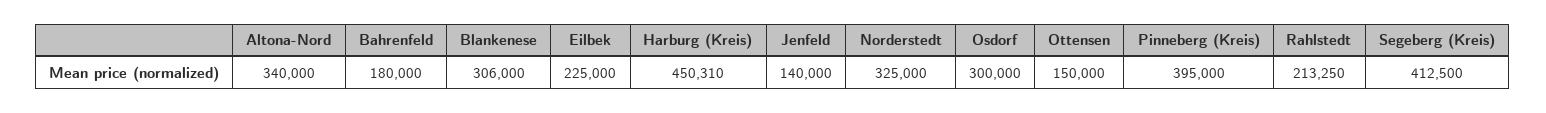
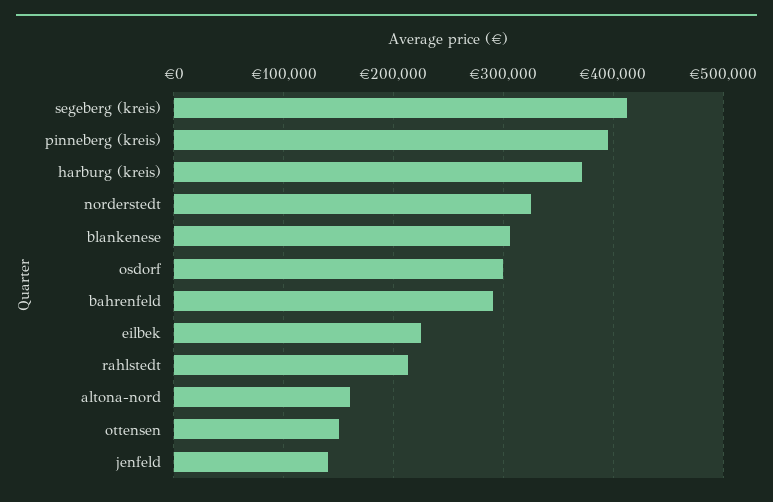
Altona-Nord: 340000 -> 160000
Bahrenfeld: 180000 -> 290000
Harburg (Kreis): 450310 -> 370000

